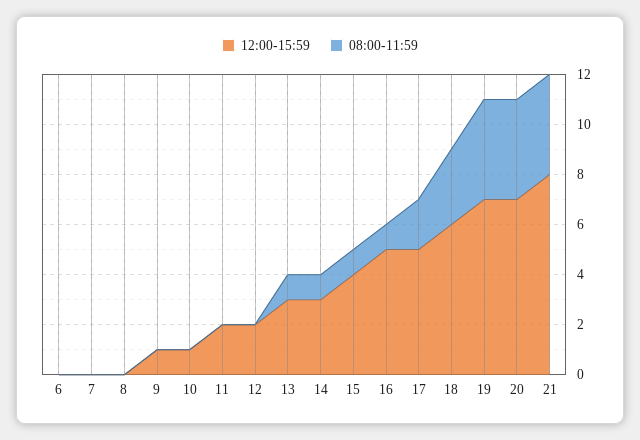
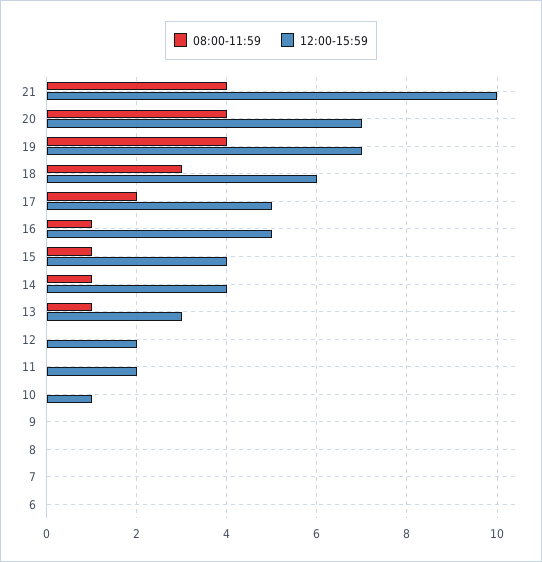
12:00-15:59, 9: 1 -> 0
12:00-15:59, 14: 3 -> 4
12:00-15:59, 21: 8 -> 10

